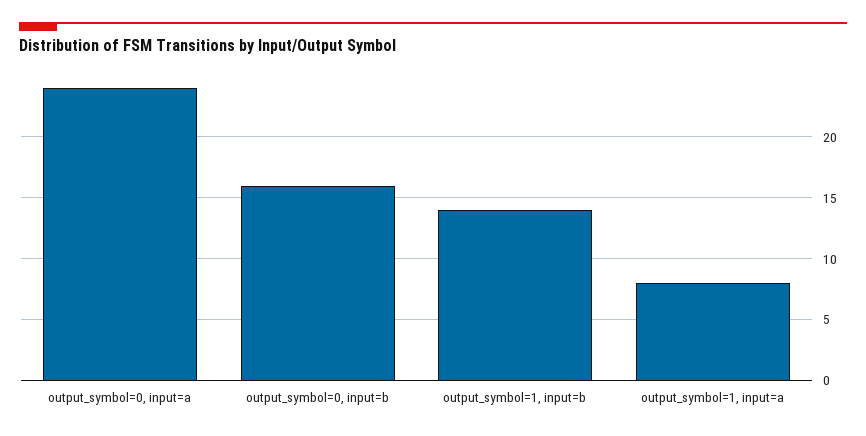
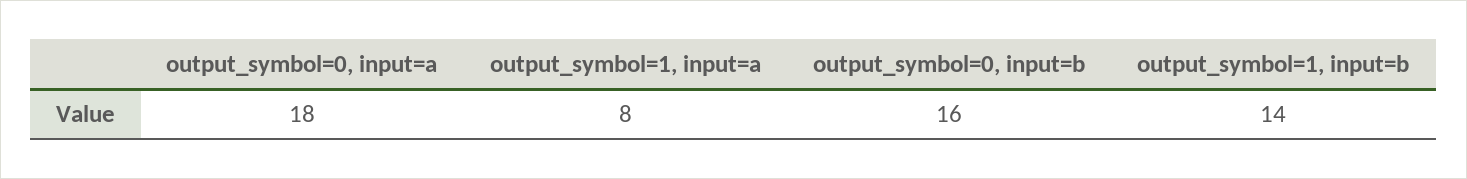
output_symbol=0, input=a: 24 -> 18

